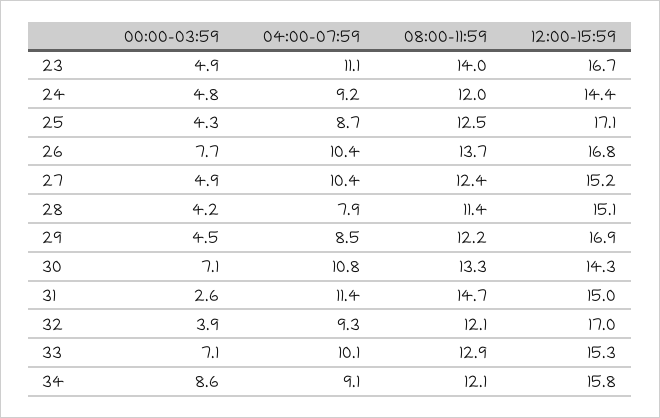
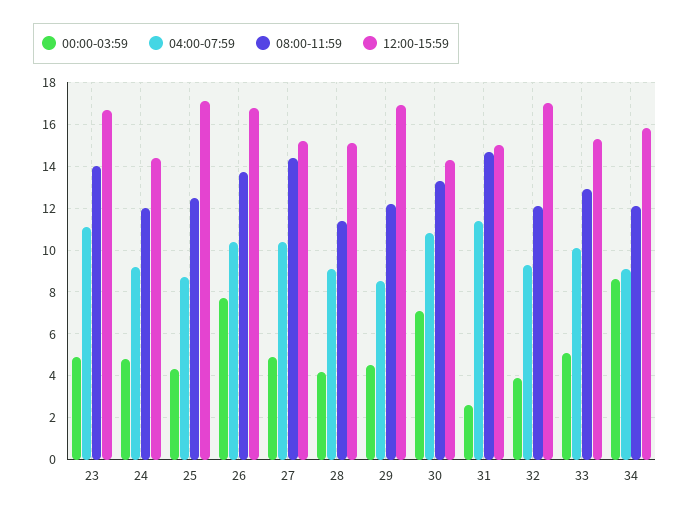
08:00-11:59, 27: 12.4 -> 14.5
04:00-07:59, 28: 7.9 -> 9
00:00-03:59, 33: 7.1 -> 5

